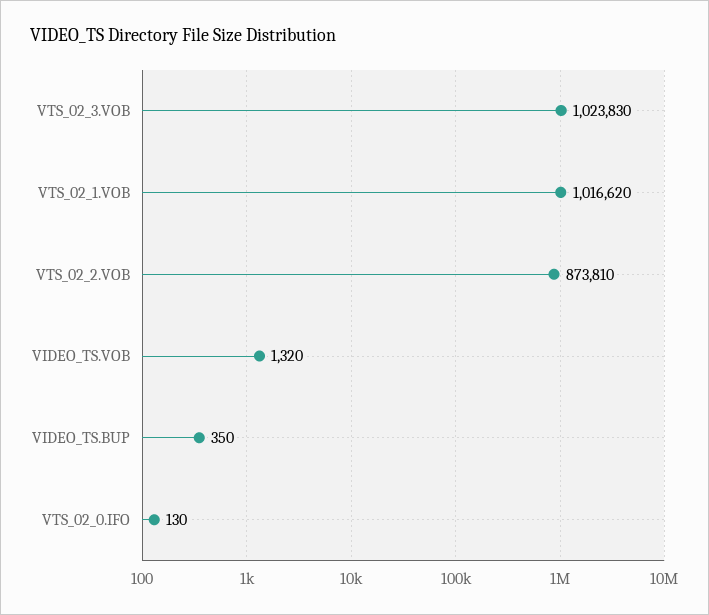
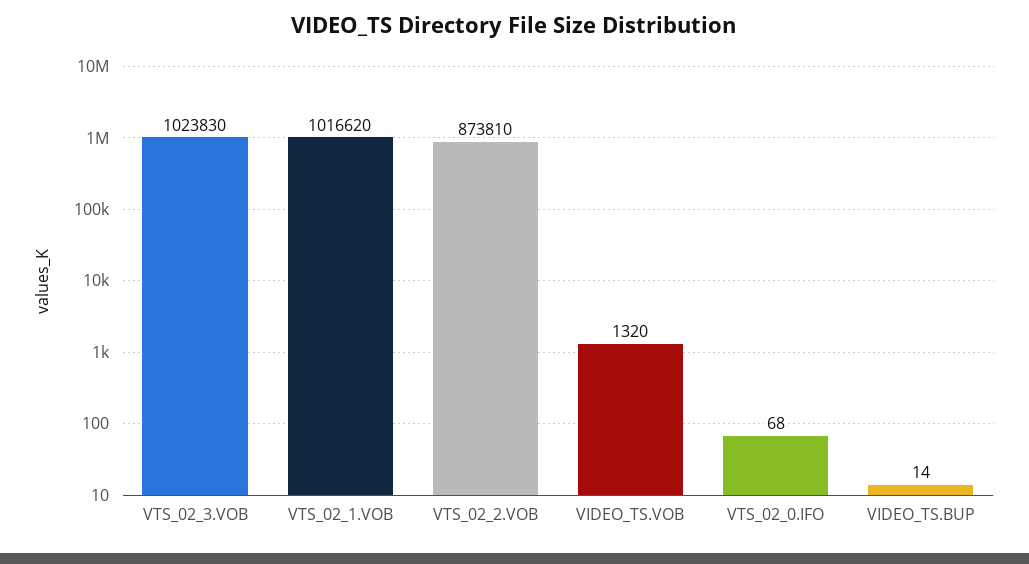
VIDEO_TS.BUP: 350 -> 14
VTS_02_0.IFO: 130 -> 68

